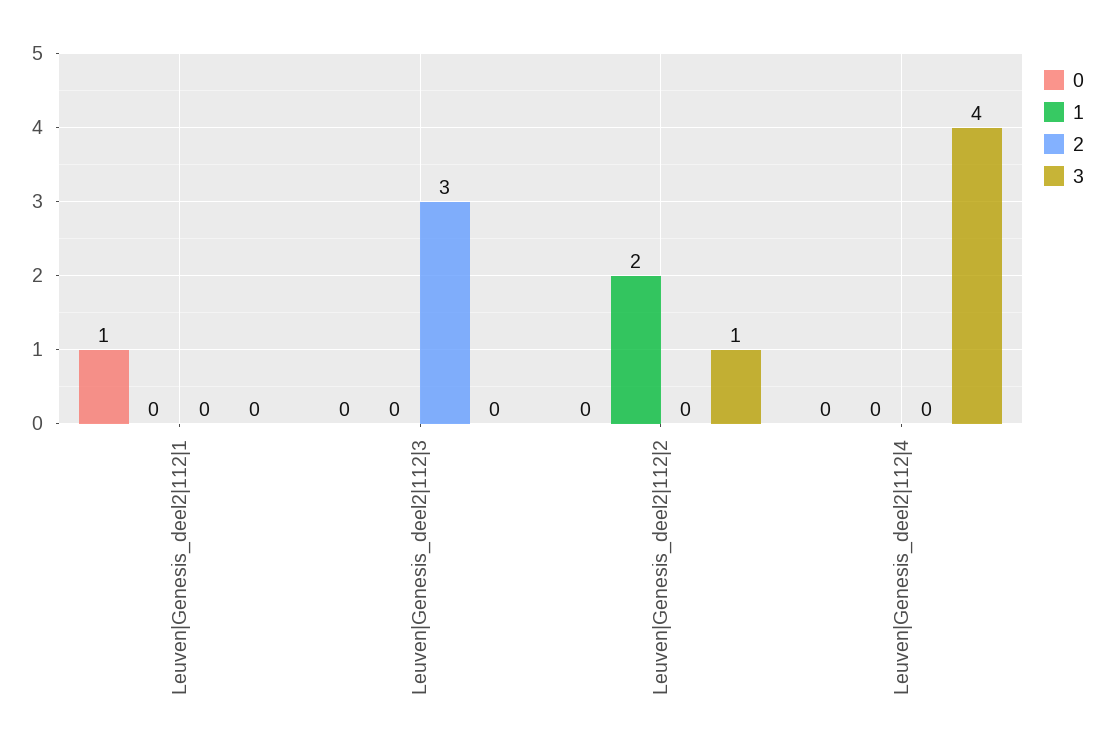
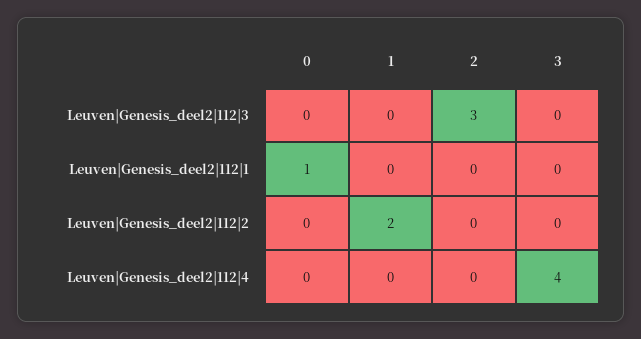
3, Leuven|Genesis_deel2|112|2: 1 -> 0

